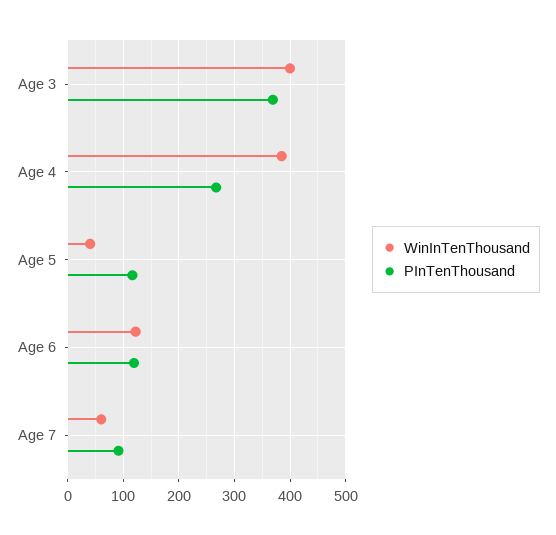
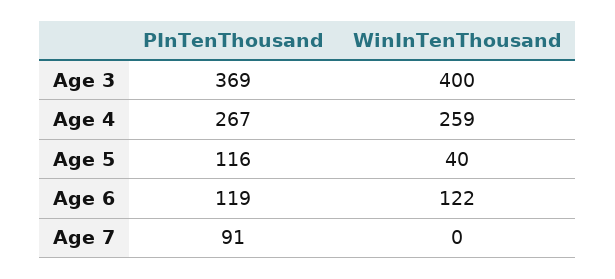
WinInTenThousand, Age 4: 380 -> 259
WinInTenThousand, Age 7: 60 -> 0

